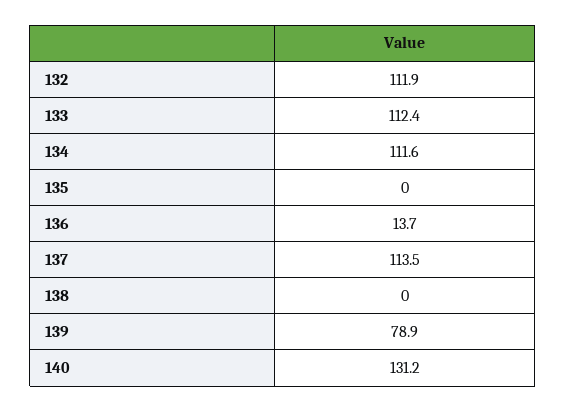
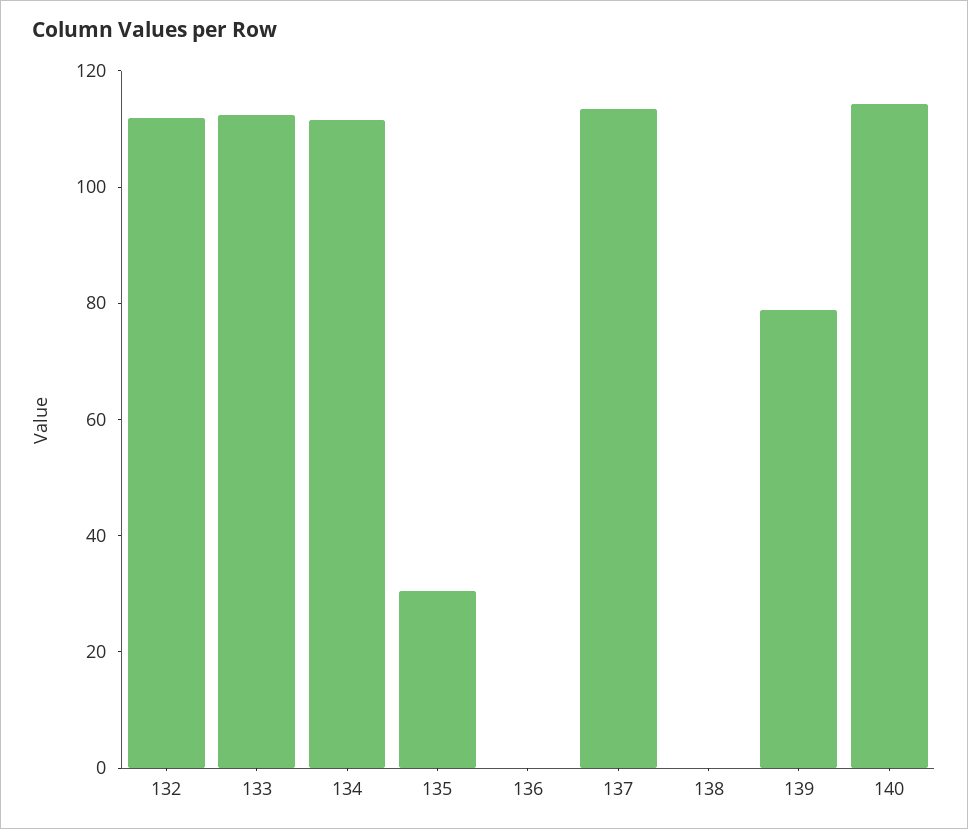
135: 0 -> 30
136: 13.7 -> 0
140: 131.2 -> 115

